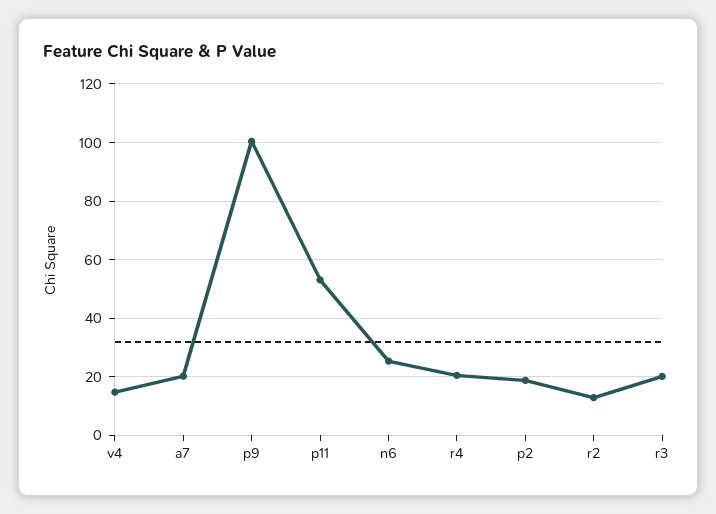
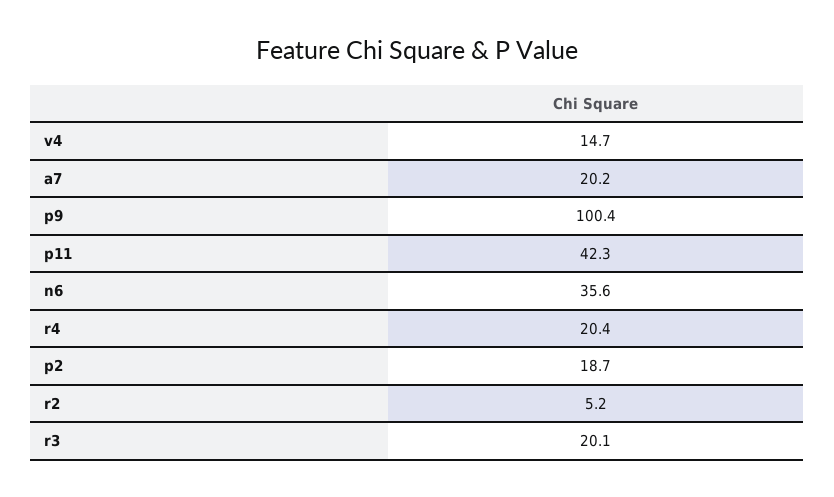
p11: 52.5 -> 42.3
n6: 25 -> 35.6
r2: 12.5 -> 5.2

